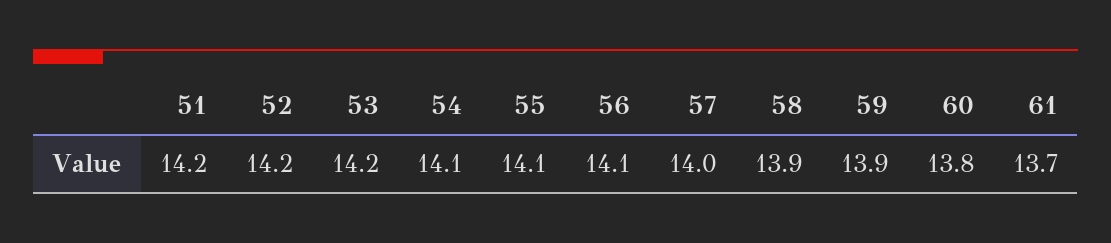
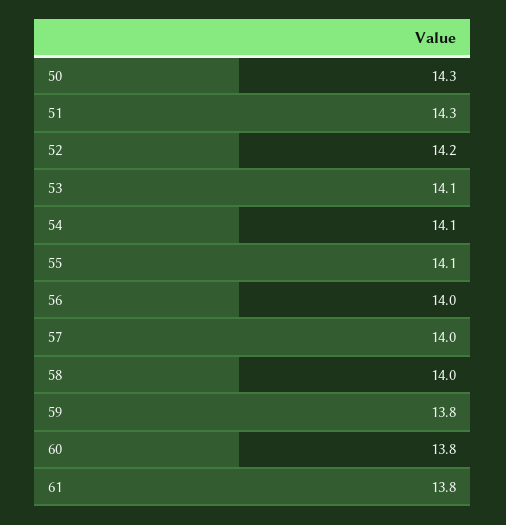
51: 14.2 -> 14.3
53: 14.2 -> 14.1
56: 14.1 -> 14
58: 13.9 -> 14
59: 13.9 -> 13.8
61: 13.7 -> 13.8
50: none -> 14.3

